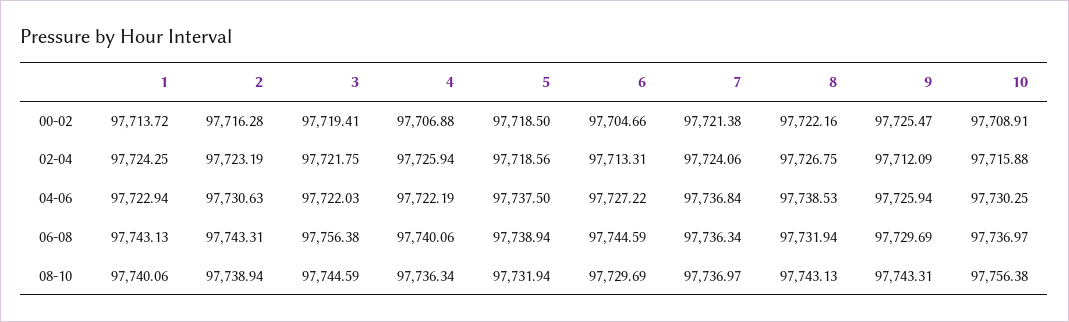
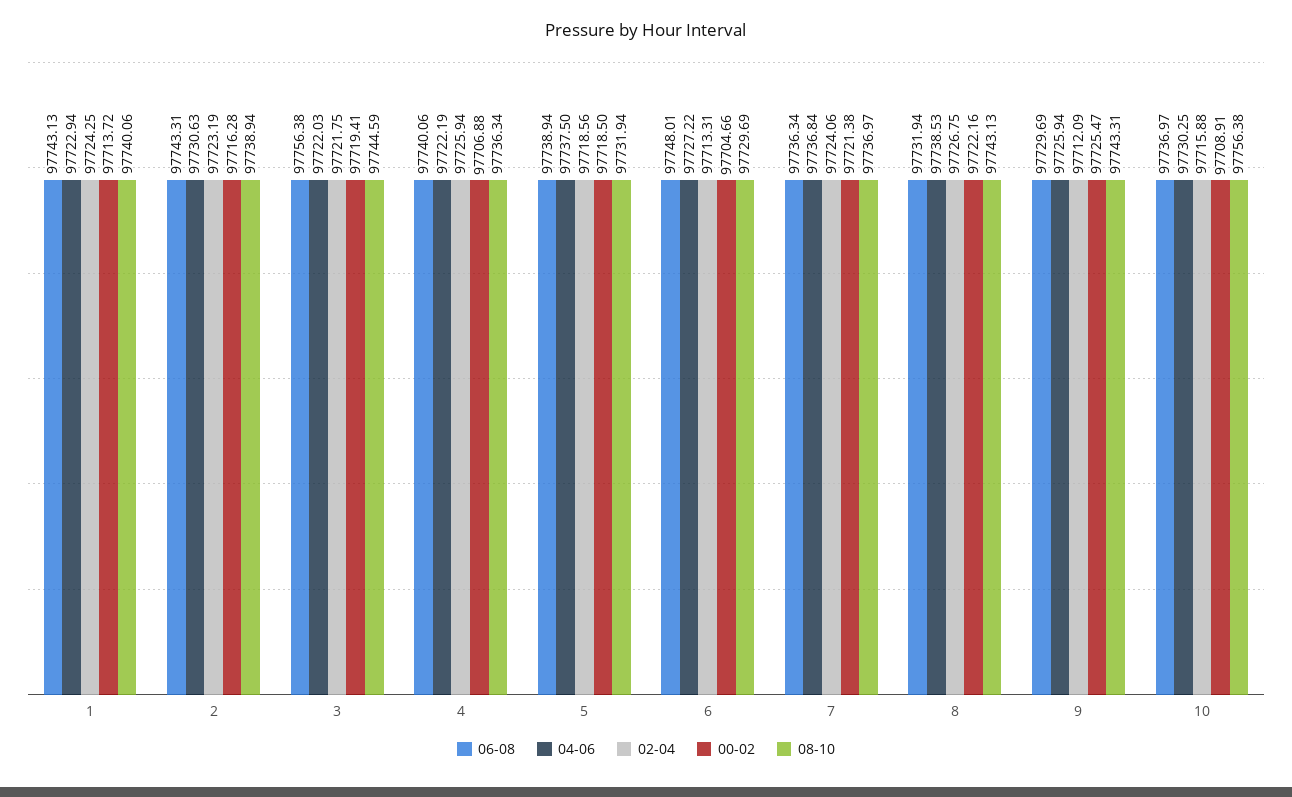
06-08, 6: 97744.59 -> 97748.01

